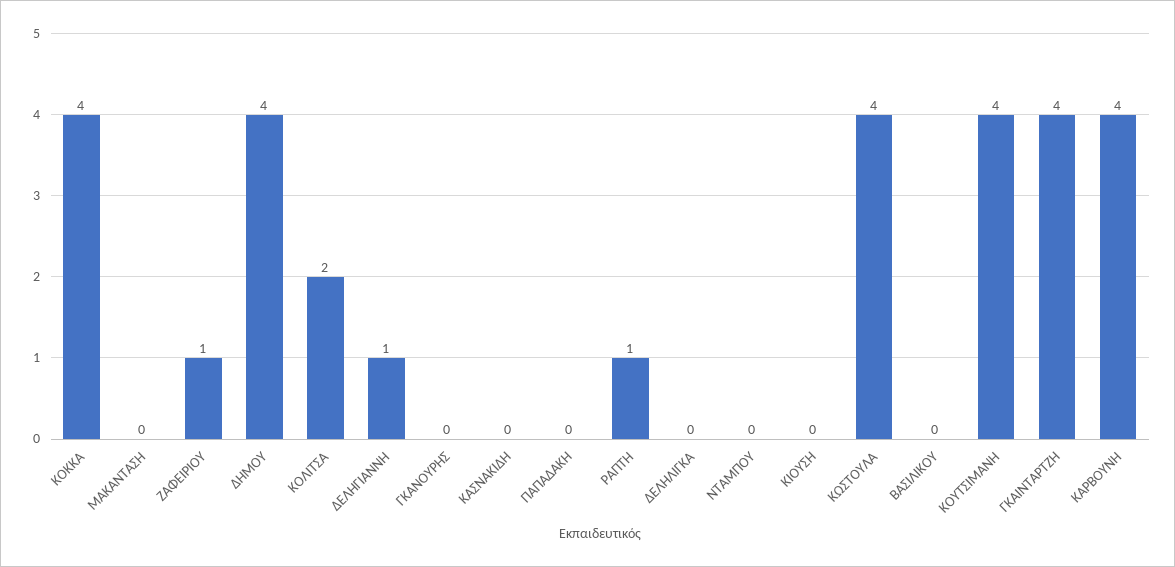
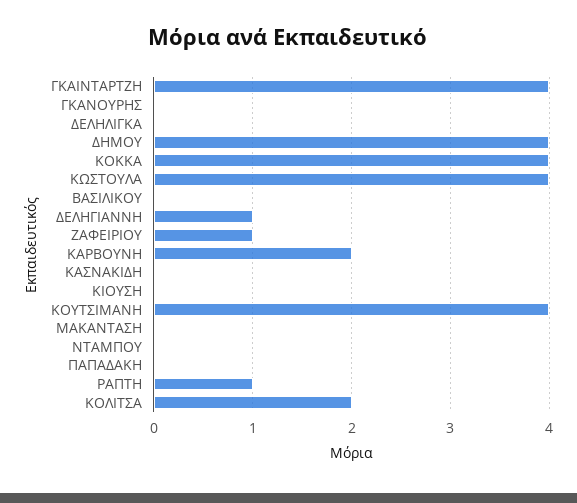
ΚΑΡΒΟΥΝΗ: 4 -> 2

